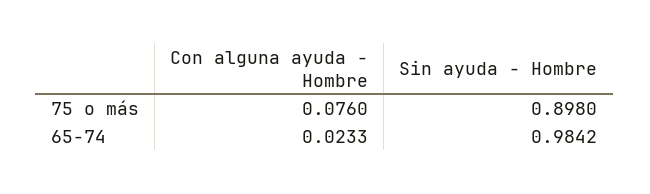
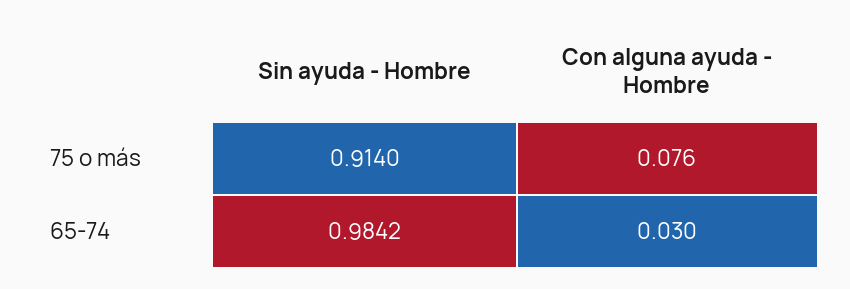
Sin ayuda - Hombre, 75 o más: 0.898 -> 0.914
Con alguna ayuda - Hombre, 65-74: 0.0233 -> 0.03

